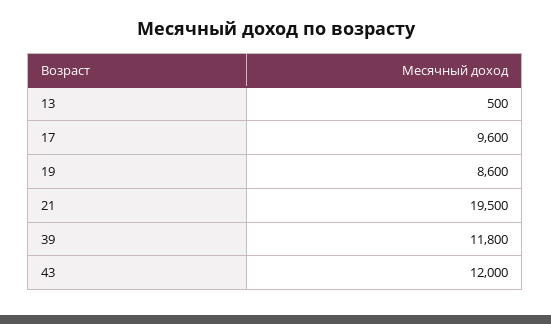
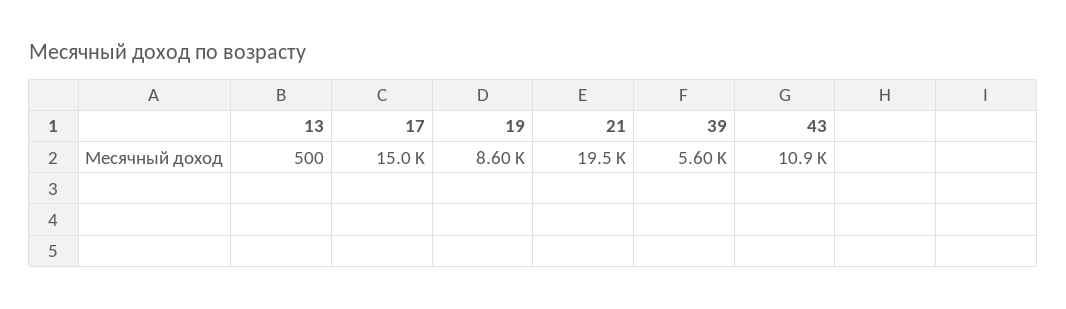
17: 9600 -> 15000
39: 11800 -> 5600
43: 12000 -> 10900

